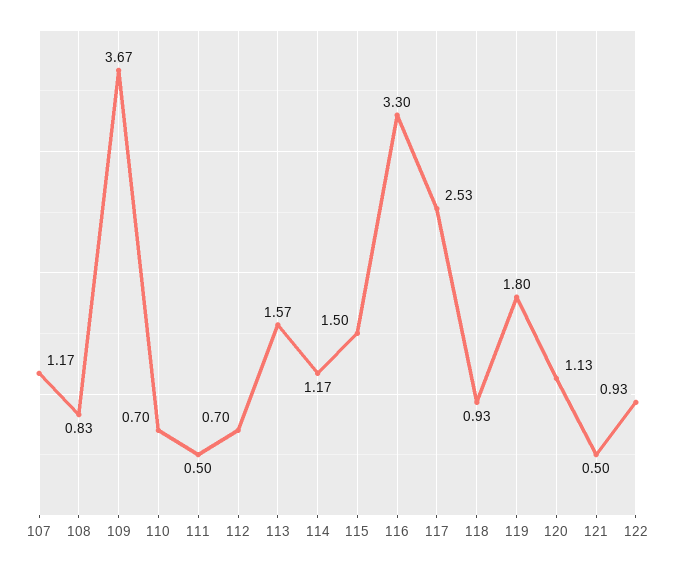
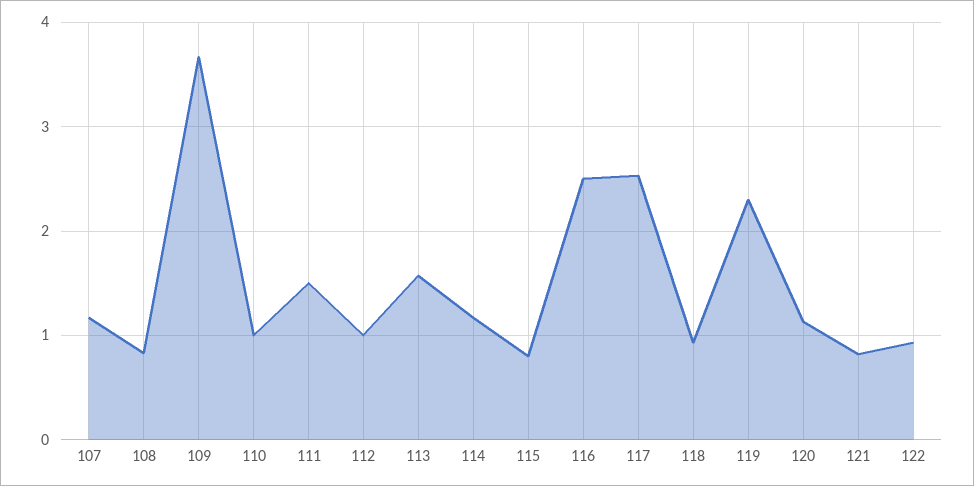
110: 0.7 -> 1
111: 0.5 -> 1.5
112: 0.7 -> 1
115: 1.5 -> 0.8
116: 3.3 -> 2.5
119: 1.8 -> 2.3
121: 0.5 -> 0.8

